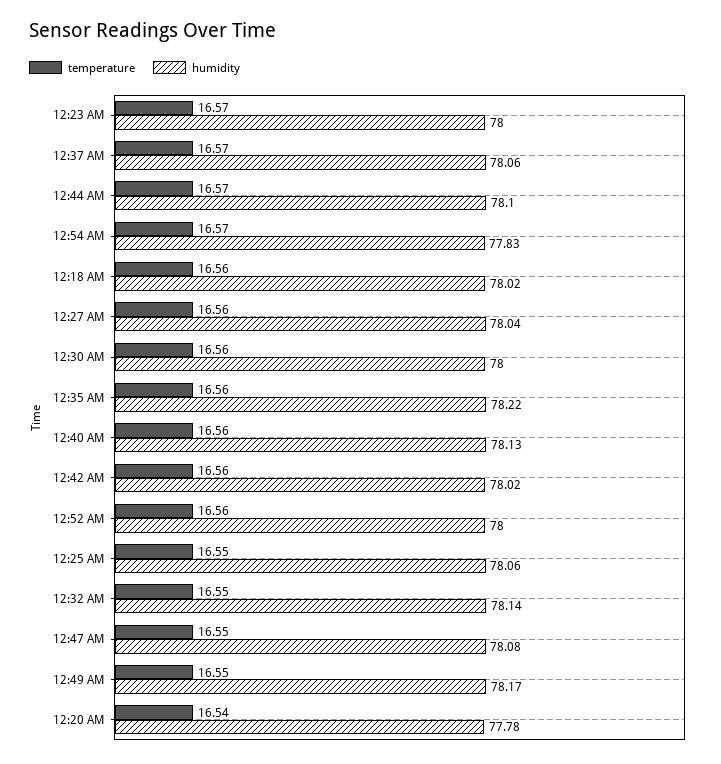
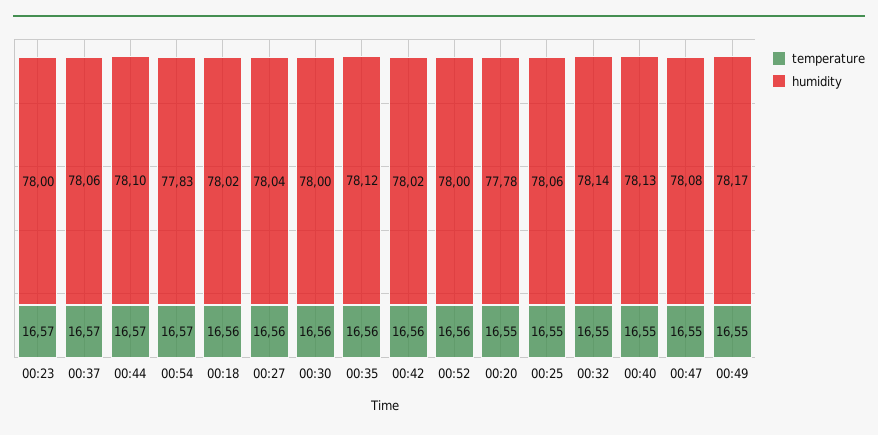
humidity, 12:35 AM: 78.22 -> 78.12
temperature, 12:40 AM: 16.56 -> 16.55
temperature, 12:20 AM: 16.54 -> 16.55

